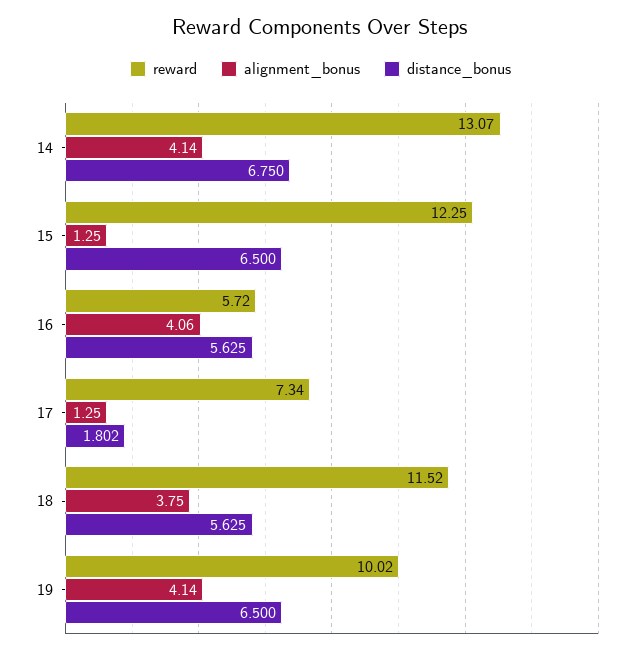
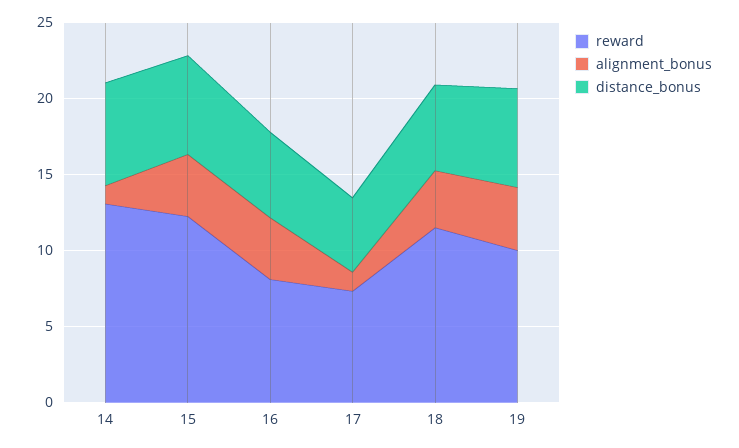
alignment_bonus, 14: 4.14 -> 1
alignment_bonus, 15: 1.25 -> 4
reward, 16: 5.72 -> 8
distance_bonus, 17: 1.802 -> 5

